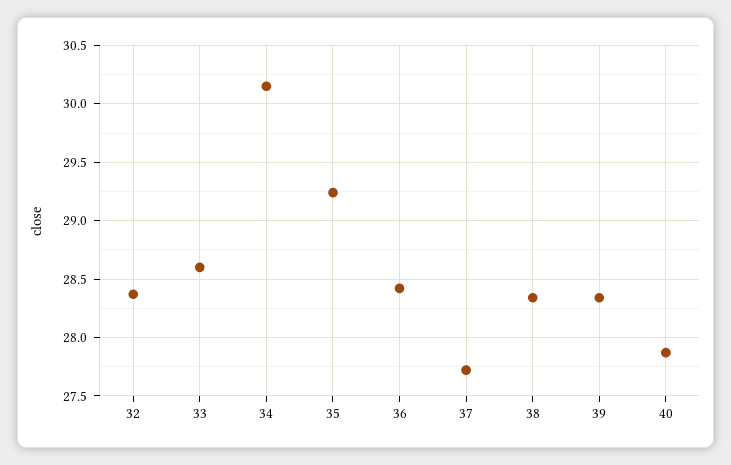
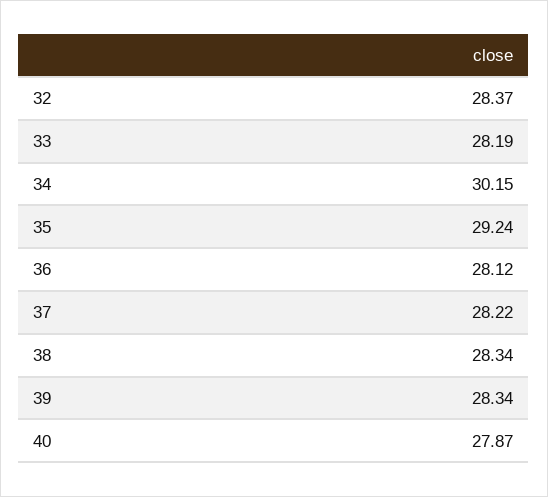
33: 28.6 -> 28.19
36: 28.4 -> 28.12
37: 27.7 -> 28.22

